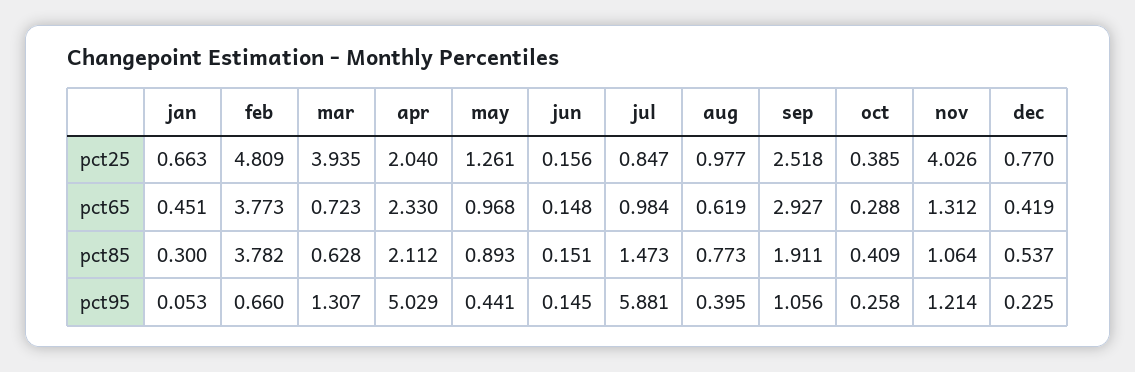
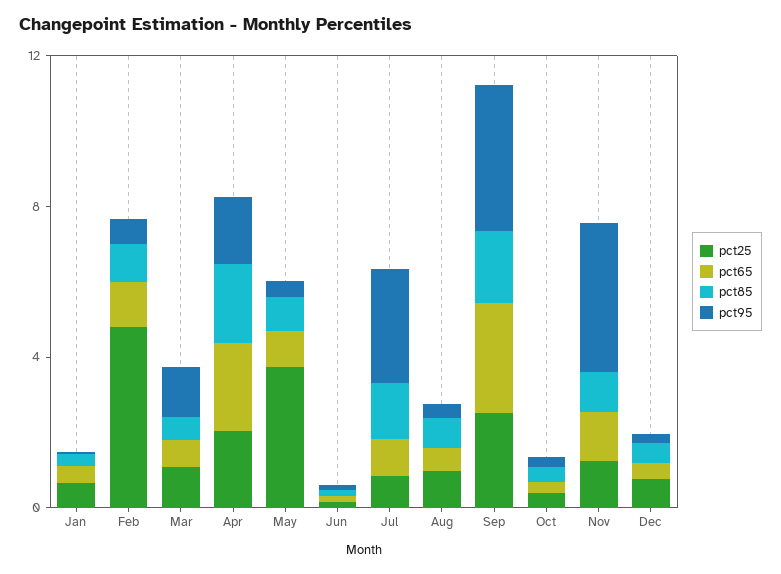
pct25, mar: 3.935 -> 1
pct25, may: 1.261 -> 4
pct25, nov: 4.026 -> 1
pct65, feb: 3.773 -> 1
pct85, feb: 3.782 -> 1
pct95, apr: 5.029 -> 2
pct95, jul: 5.881 -> 3
pct95, sep: 1.056 -> 4
pct95, nov: 1.214 -> 4

